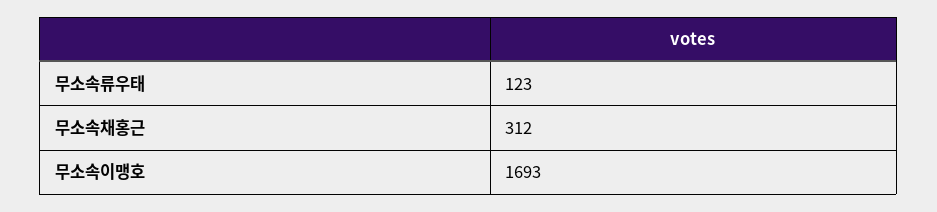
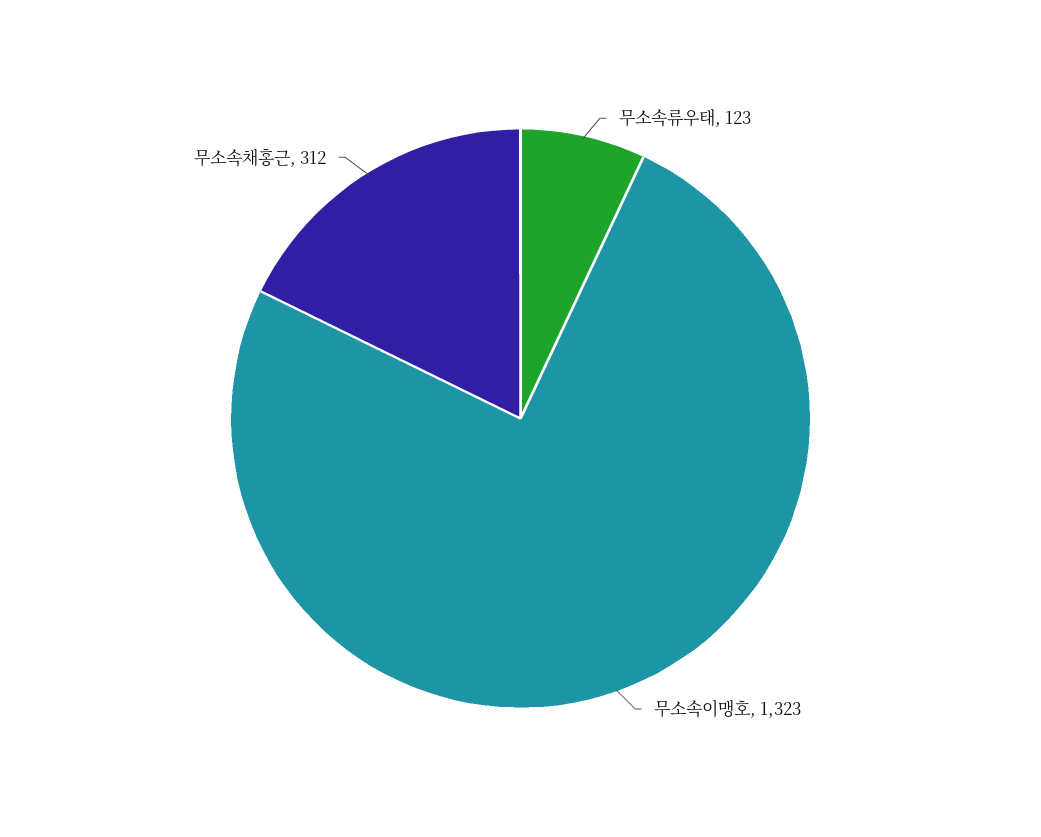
무소속이맹호: 1693 -> 1323

